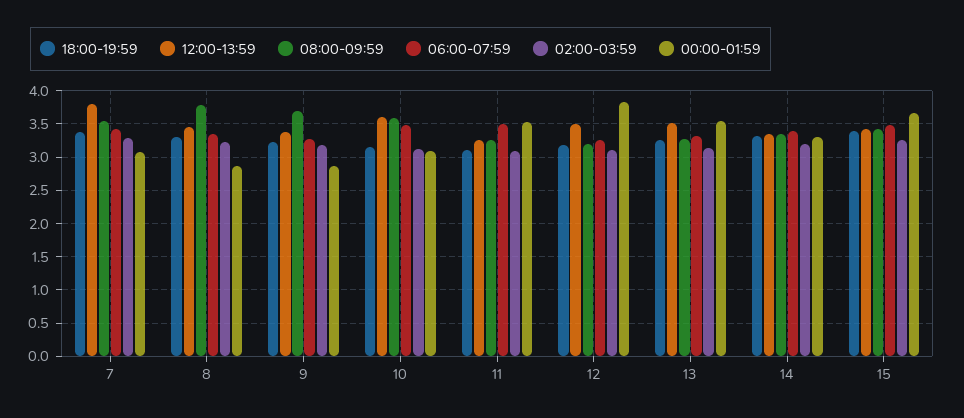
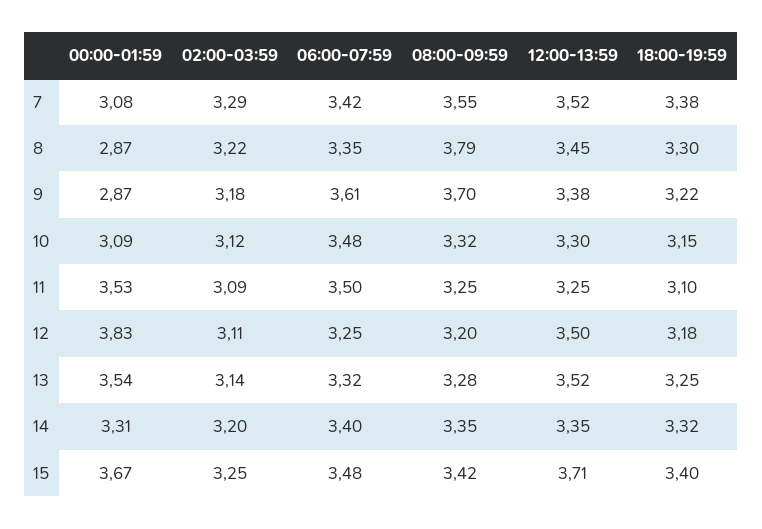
12:00-13:59, 7: 3.8 -> 3.52
06:00-07:59, 9: 3.3 -> 3.61
12:00-13:59, 10: 3.6 -> 3.3
08:00-09:59, 10: 3.6 -> 3.32
12:00-13:59, 15: 3.4 -> 3.71

